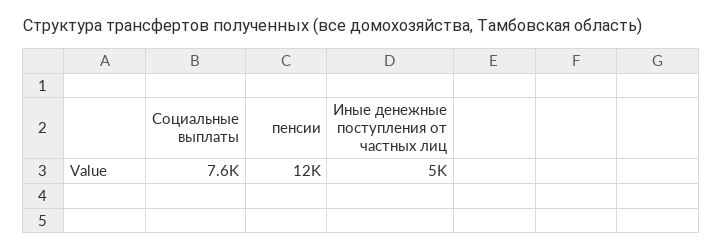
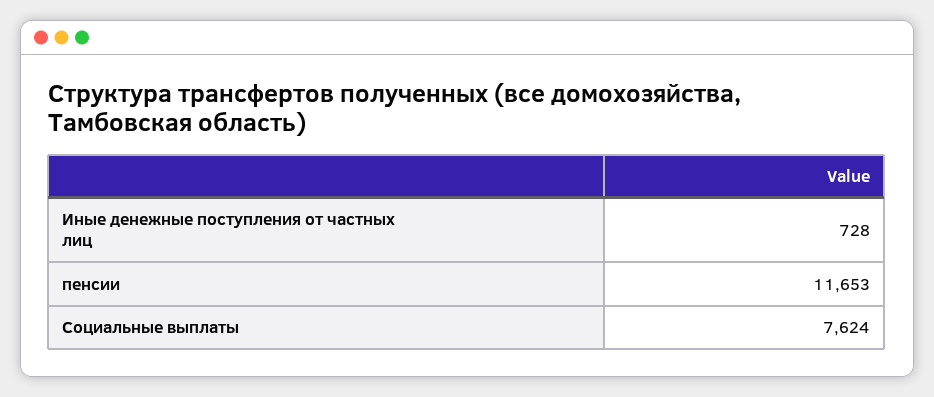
Иные денежные поступления от частных лиц: 5000 -> 728

